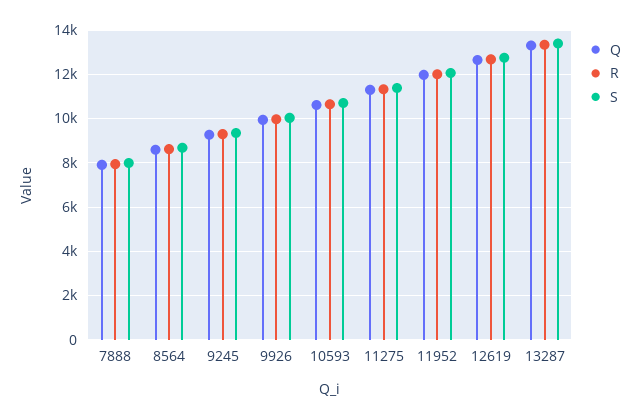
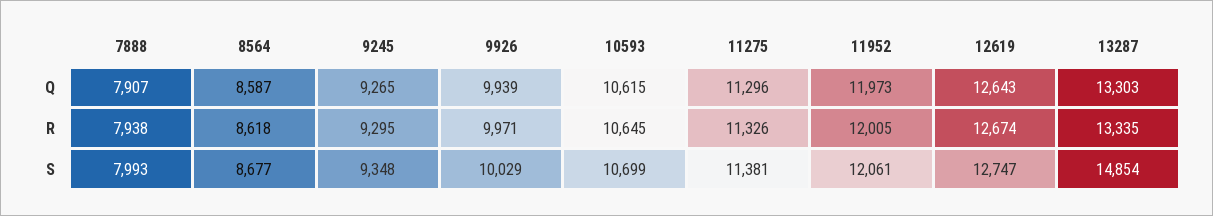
S, 13287: 13500 -> 14854

